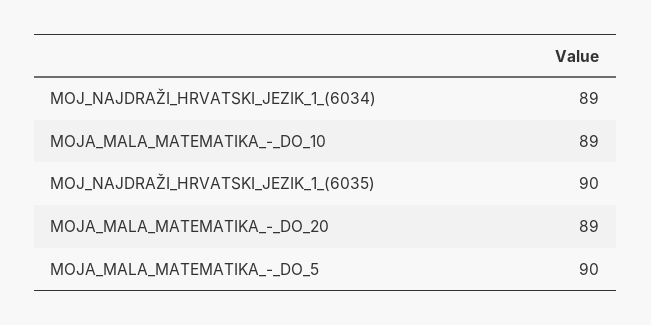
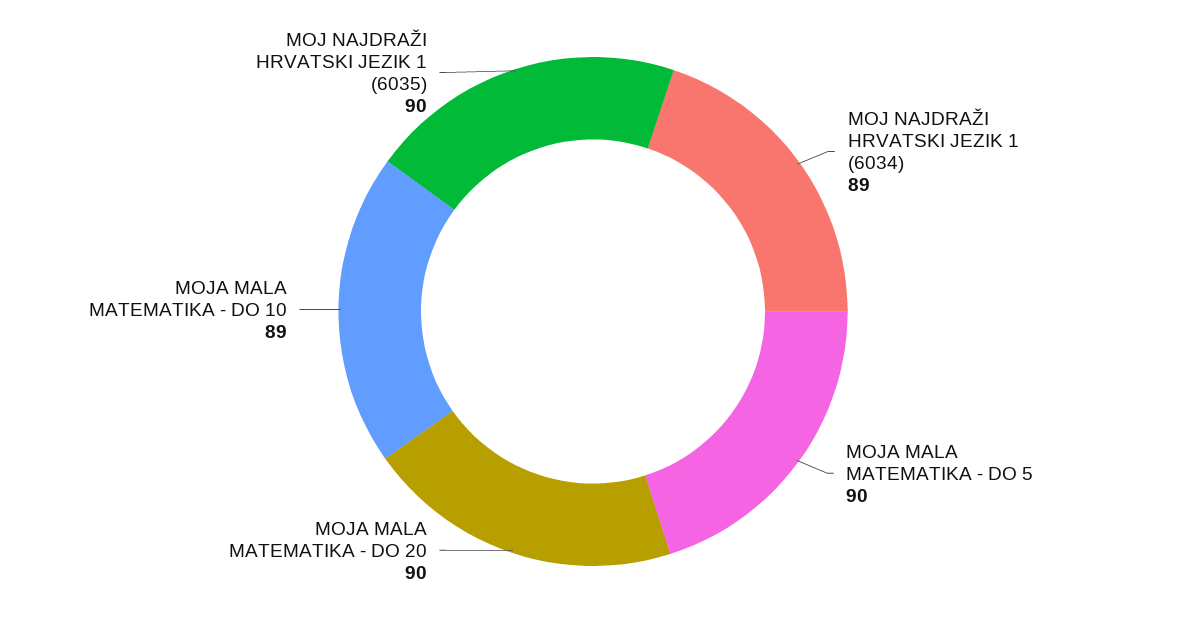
MOJA_MALA_MATEMATIKA_-_DO_20: 89 -> 90

